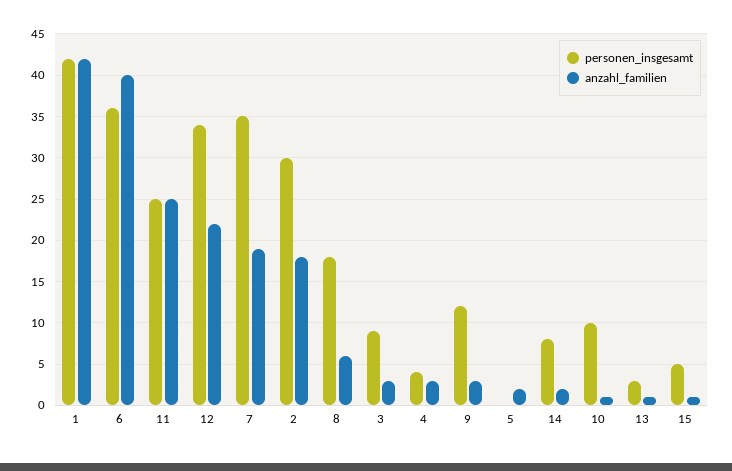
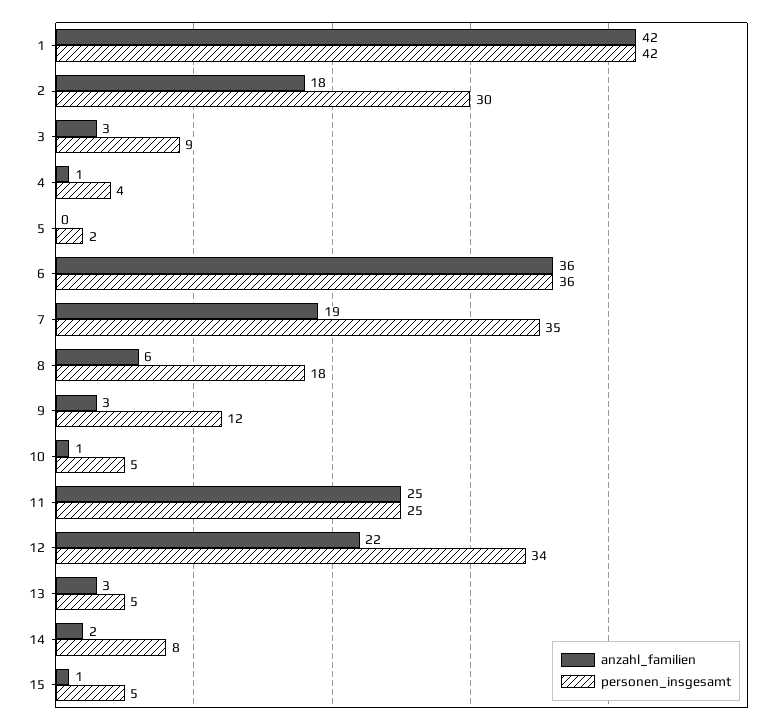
anzahl_familien, 6: 40 -> 36
anzahl_familien, 4: 3 -> 1
personen_insgesamt, 5: 0 -> 2
anzahl_familien, 5: 2 -> 0
personen_insgesamt, 10: 10 -> 5
personen_insgesamt, 13: 3 -> 5
anzahl_familien, 13: 1 -> 3

